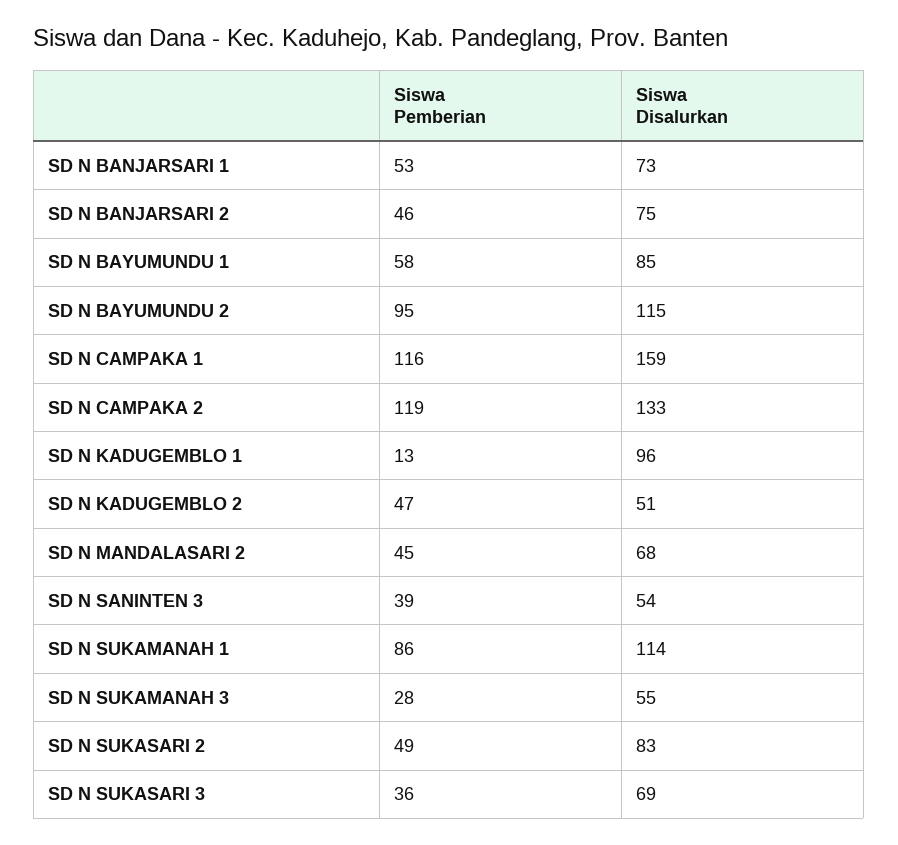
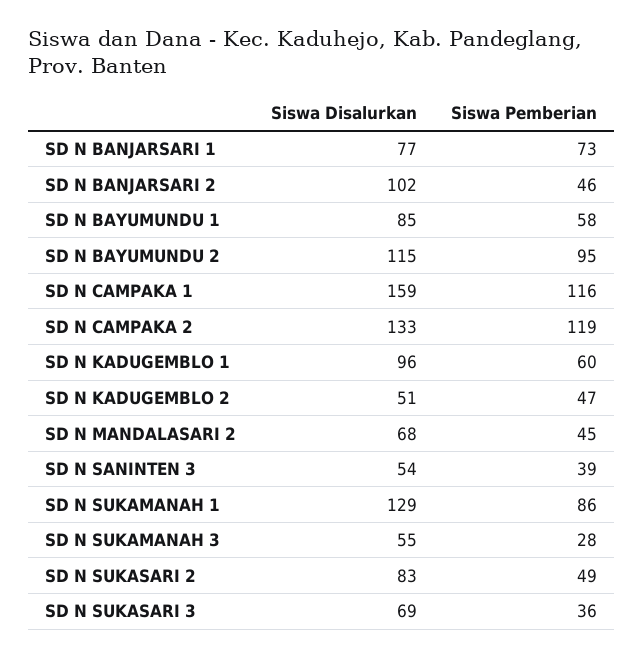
Siswa Pemberian, SD N BANJARSARI 1: 53 -> 73
Siswa Disalurkan, SD N BANJARSARI 1: 73 -> 77
Siswa Disalurkan, SD N BANJARSARI 2: 75 -> 102
Siswa Pemberian, SD N KADUGEMBLO 1: 13 -> 60
Siswa Disalurkan, SD N SUKAMANAH 1: 114 -> 129

